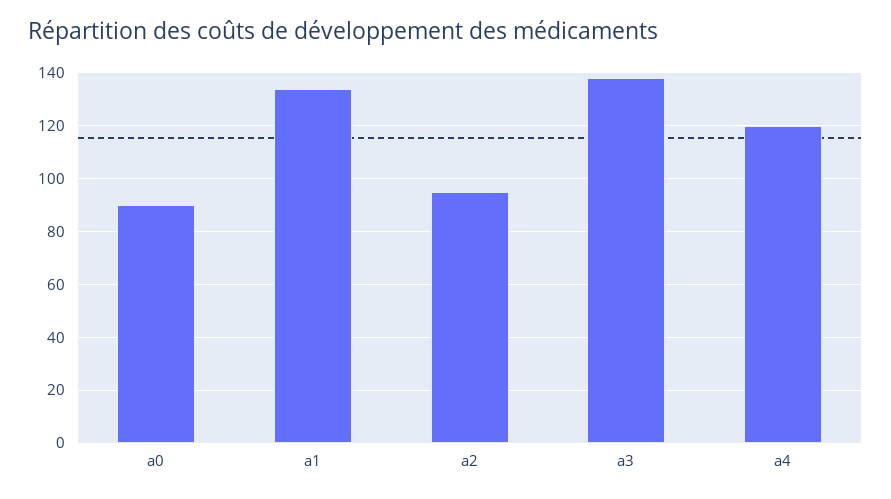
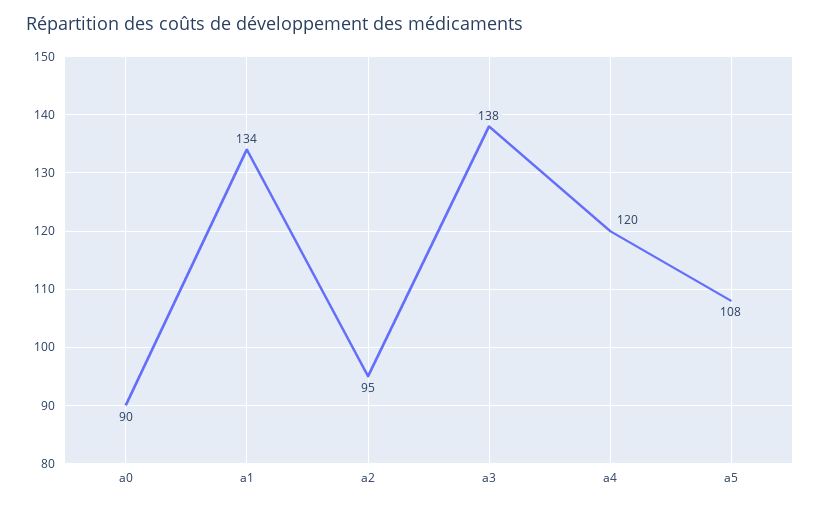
a5: none -> 108

